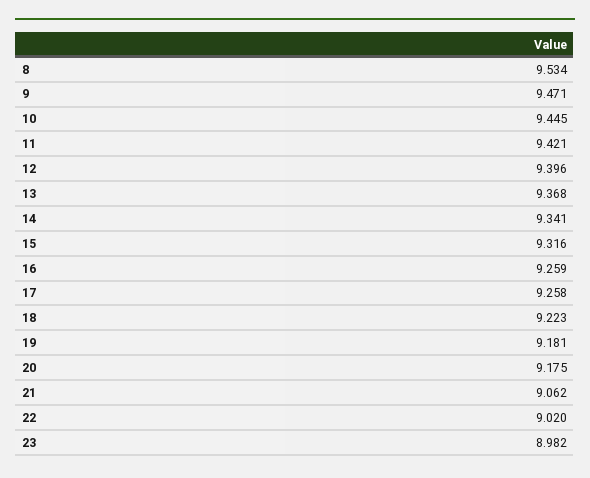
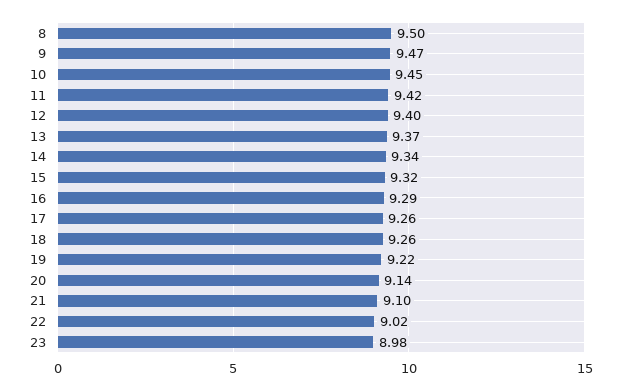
8: 9.534 -> 9.5
16: 9.259 -> 9.29
18: 9.223 -> 9.26
19: 9.181 -> 9.22
20: 9.175 -> 9.14
21: 9.062 -> 9.1

